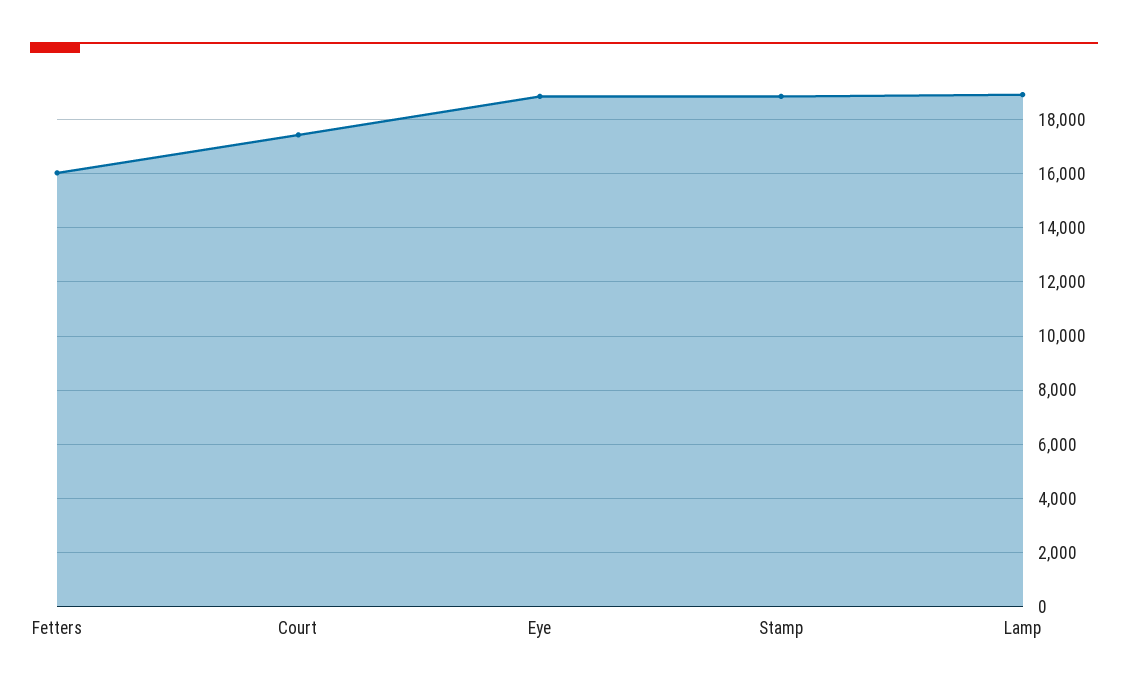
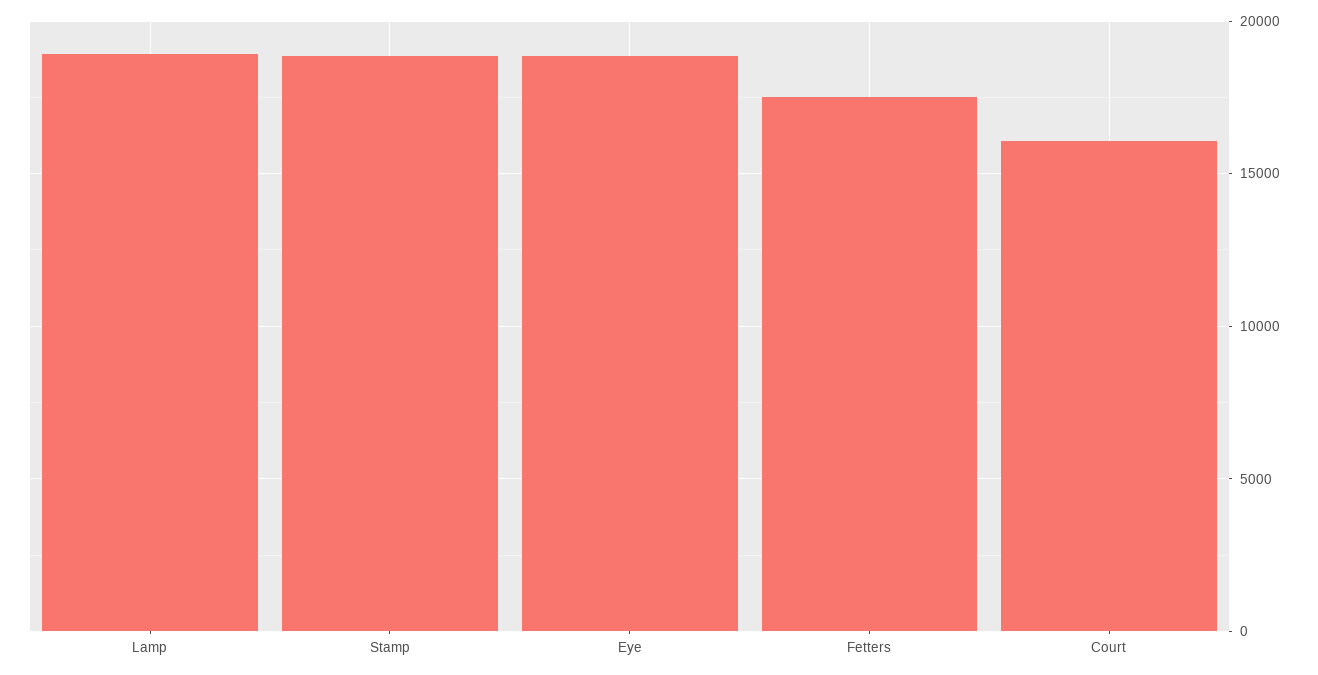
Fetters: 16000 -> 17500
Court: 17500 -> 16000

